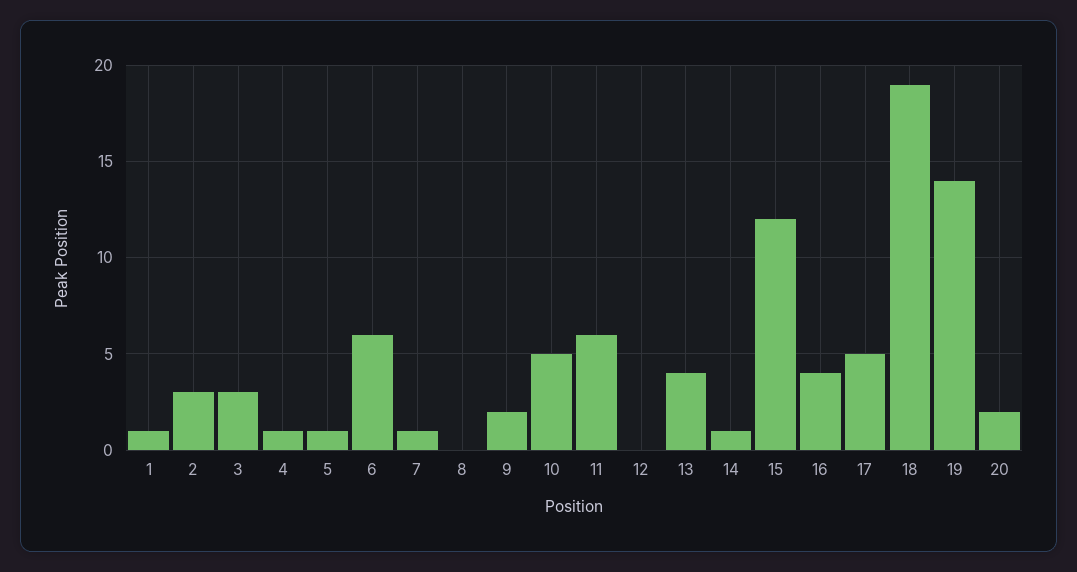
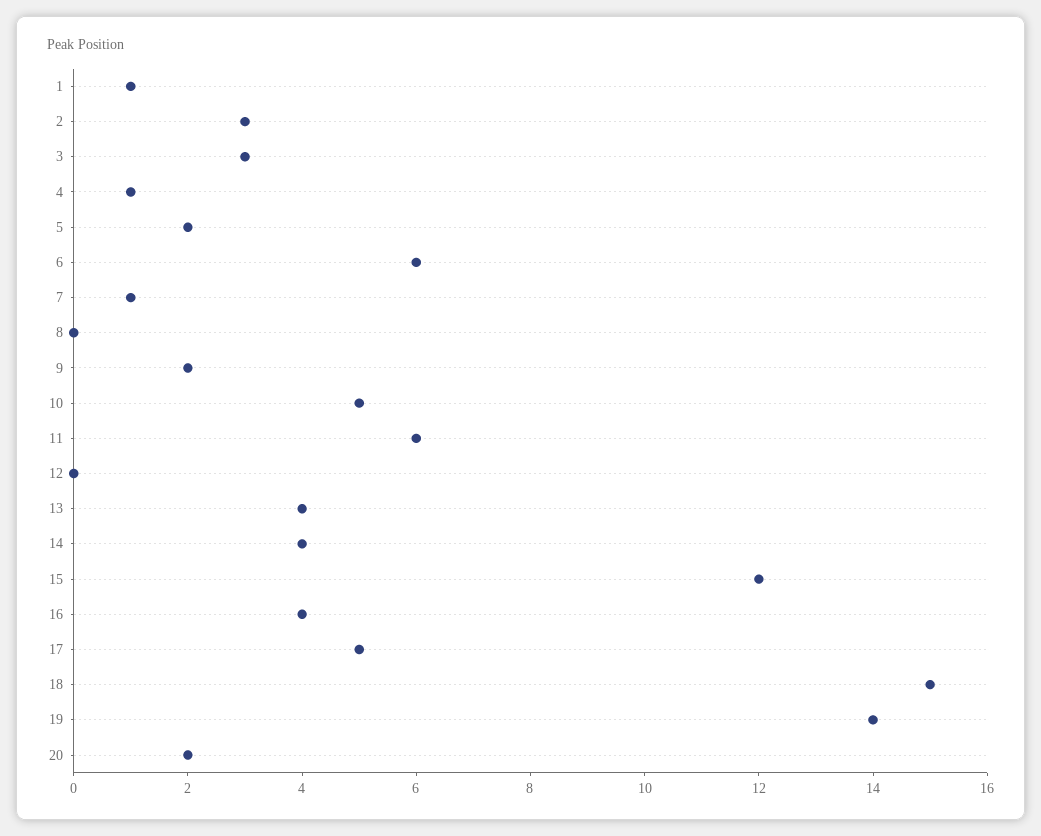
5: 1 -> 2
14: 1 -> 4
18: 19 -> 15

